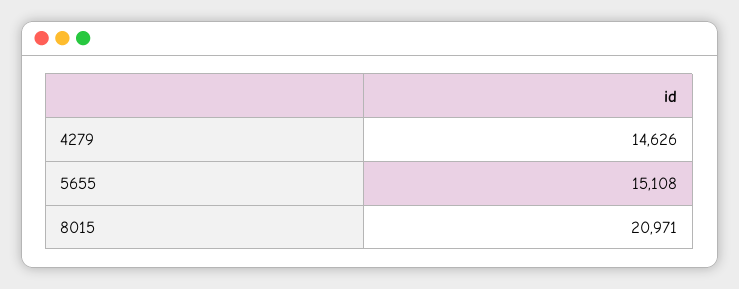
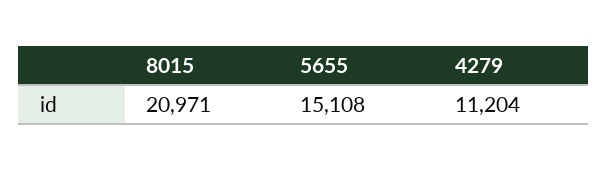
4279: 14626 -> 11204

